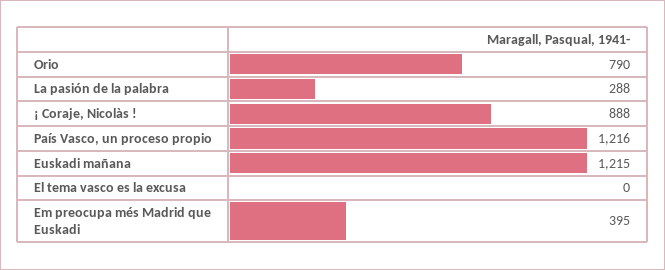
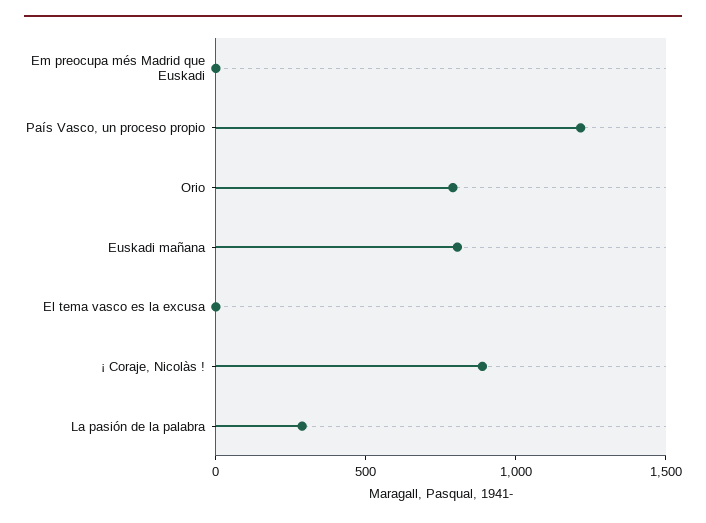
Euskadi mañana: 1215 -> 800
Em preocupa més Madrid que Euskadi: 395 -> 0

